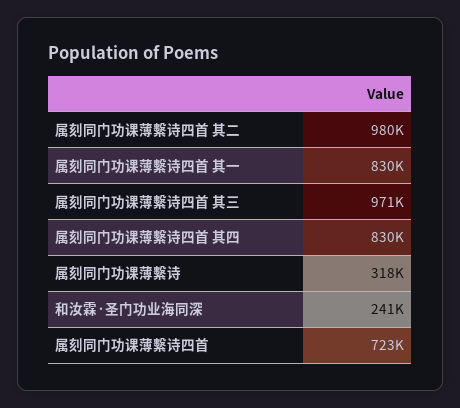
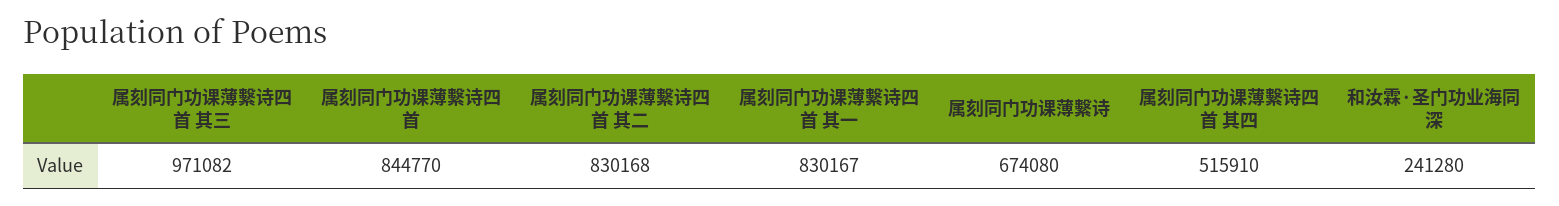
属刻同门功课薄繫诗四首 其二: 980000 -> 830168
属刻同门功课薄繫诗四首 其四: 830000 -> 515910
属刻同门功课薄繫诗: 318000 -> 674080
属刻同门功课薄繫诗四首: 723000 -> 844770

